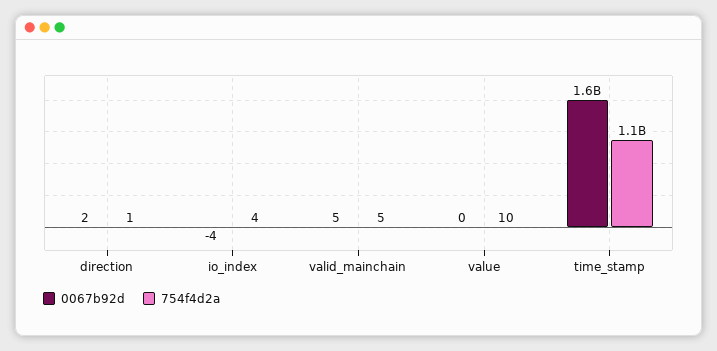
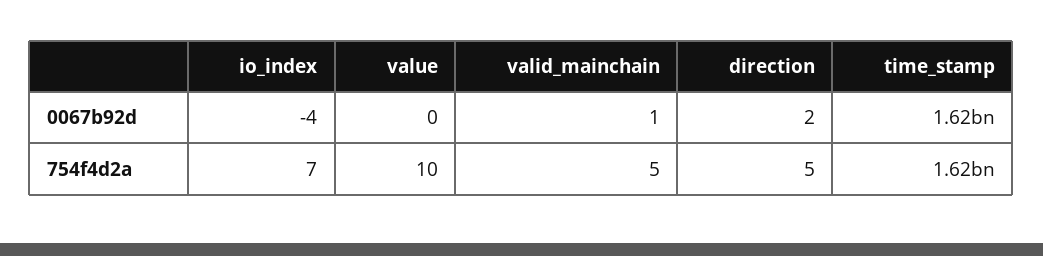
754f4d2a, direction: 1 -> 5
754f4d2a, io_index: 4 -> 7
0067b92d, valid_mainchain: 5 -> 1
754f4d2a, time_stamp: 1100000000 -> 1620000000

